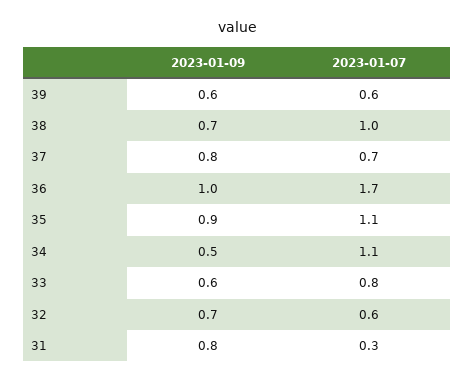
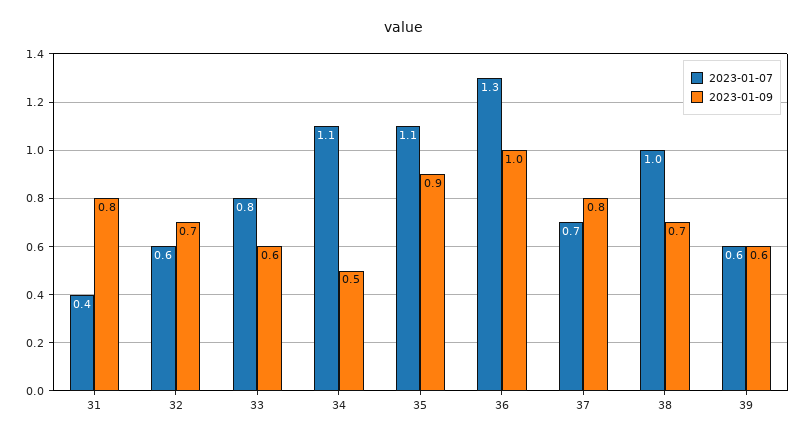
2023-01-07, 36: 1.7 -> 1.3
2023-01-07, 31: 0.3 -> 0.4

